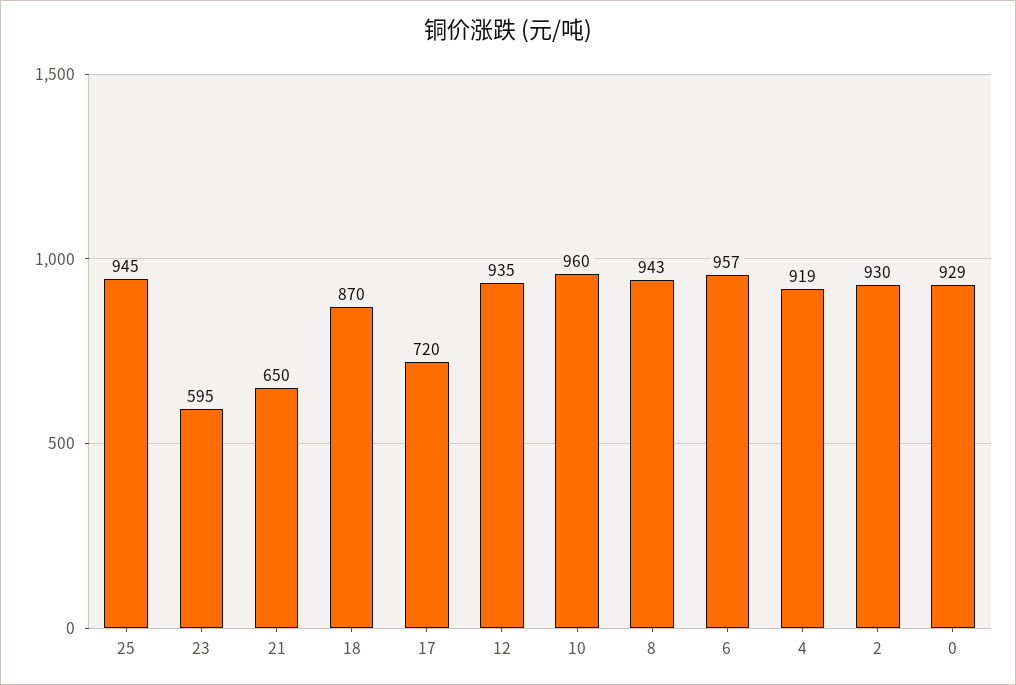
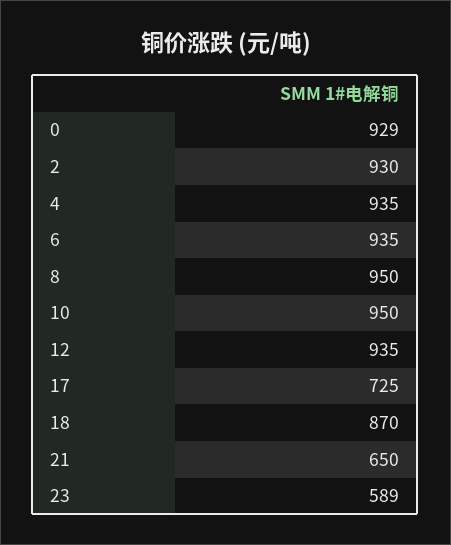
25: 945 -> none
23: 595 -> 589
17: 720 -> 725
10: 960 -> 950
8: 943 -> 950
6: 957 -> 935
4: 919 -> 935

